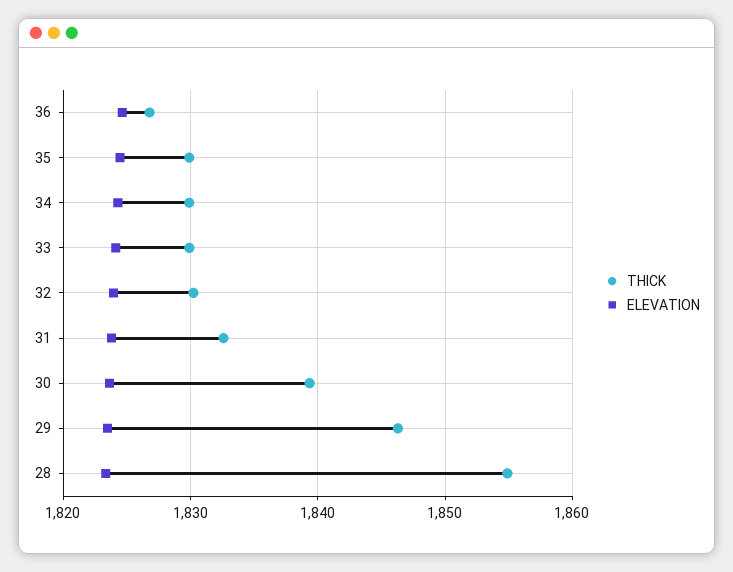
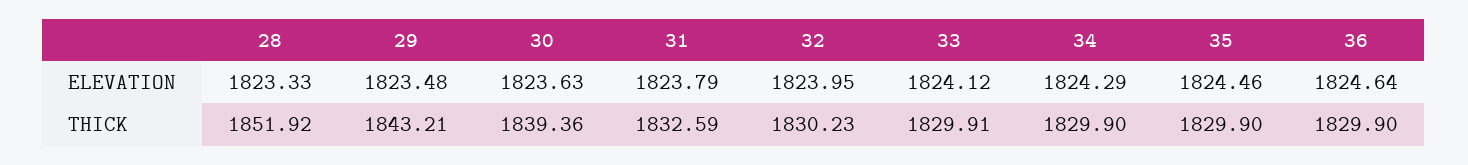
THICK, 36: 1827 -> 1829.9
THICK, 29: 1846 -> 1843.21
THICK, 28: 1855 -> 1851.92

